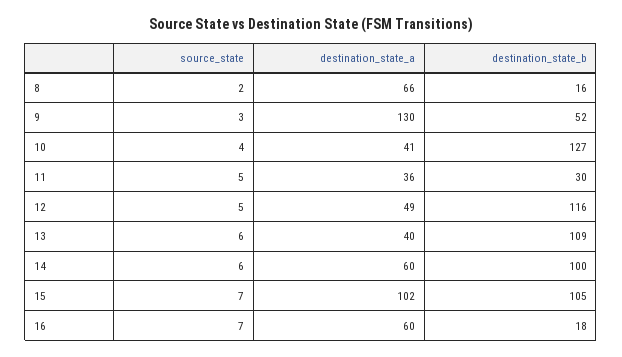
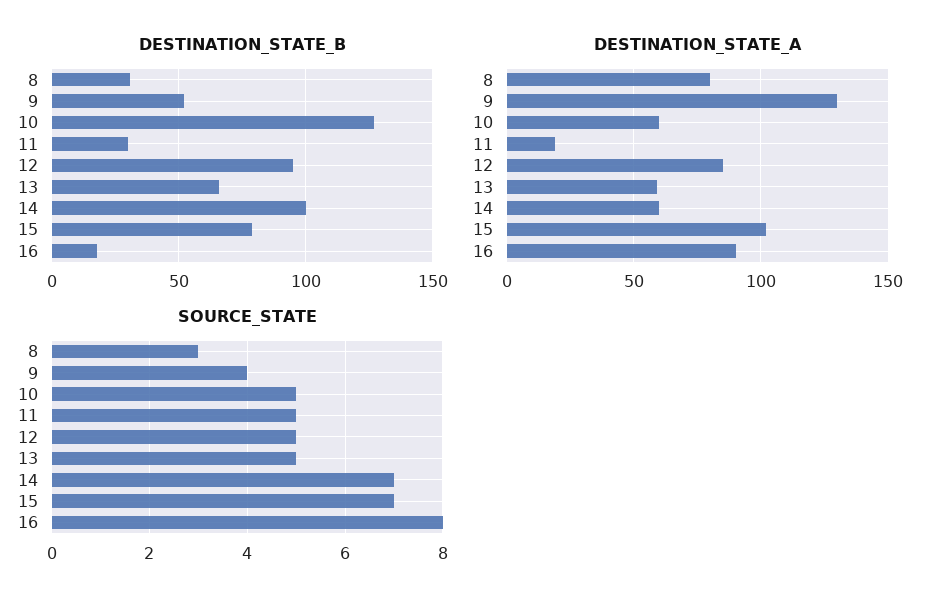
source_state, 8: 2 -> 3
destination_state_a, 8: 66 -> 80
destination_state_b, 8: 16 -> 30
source_state, 9: 3 -> 4
source_state, 10: 4 -> 5
destination_state_a, 10: 41 -> 60
destination_state_a, 11: 36 -> 20
destination_state_a, 12: 49 -> 85
destination_state_b, 12: 116 -> 95
source_state, 13: 6 -> 5
destination_state_a, 13: 40 -> 60
destination_state_b, 13: 109 -> 65
source_state, 14: 6 -> 7
destination_state_b, 15: 105 -> 80
source_state, 16: 7 -> 8
destination_state_a, 16: 60 -> 90

